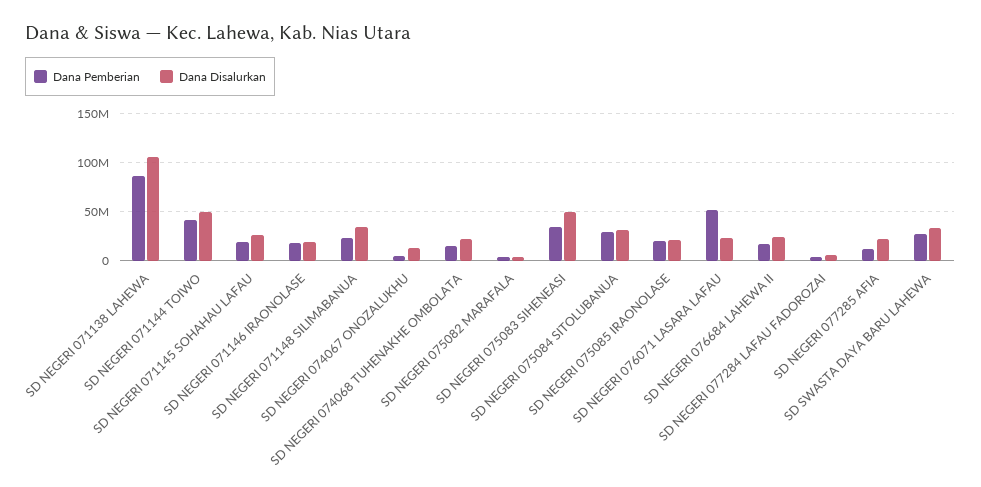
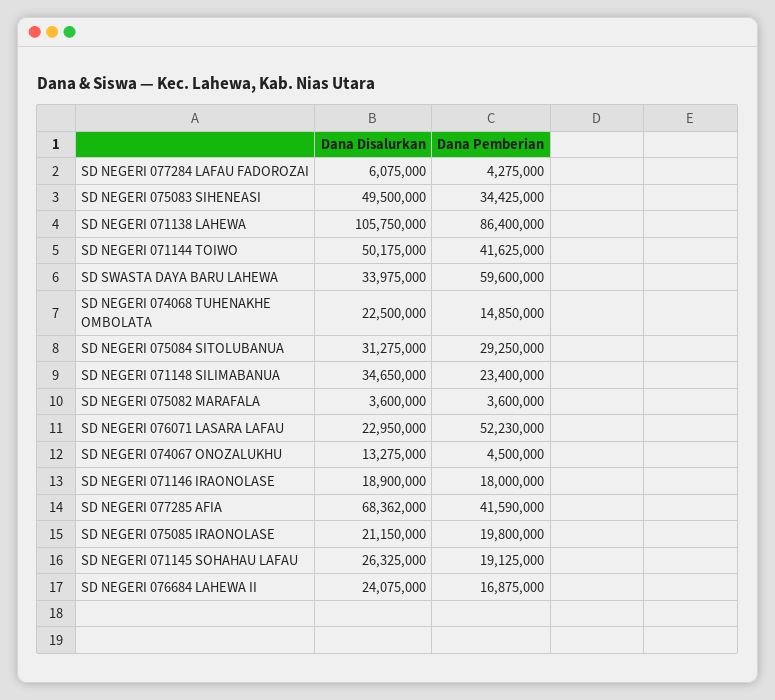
Dana Pemberian, SD NEGERI 077285 AFIA: 10000000 -> 41590000
Dana Disalurkan, SD NEGERI 077285 AFIA: 20000000 -> 68362000
Dana Pemberian, SD SWASTA DAYA BARU LAHEWA: 30000000 -> 59600000

